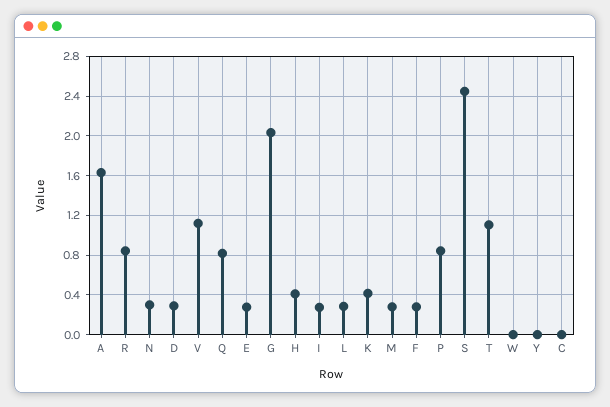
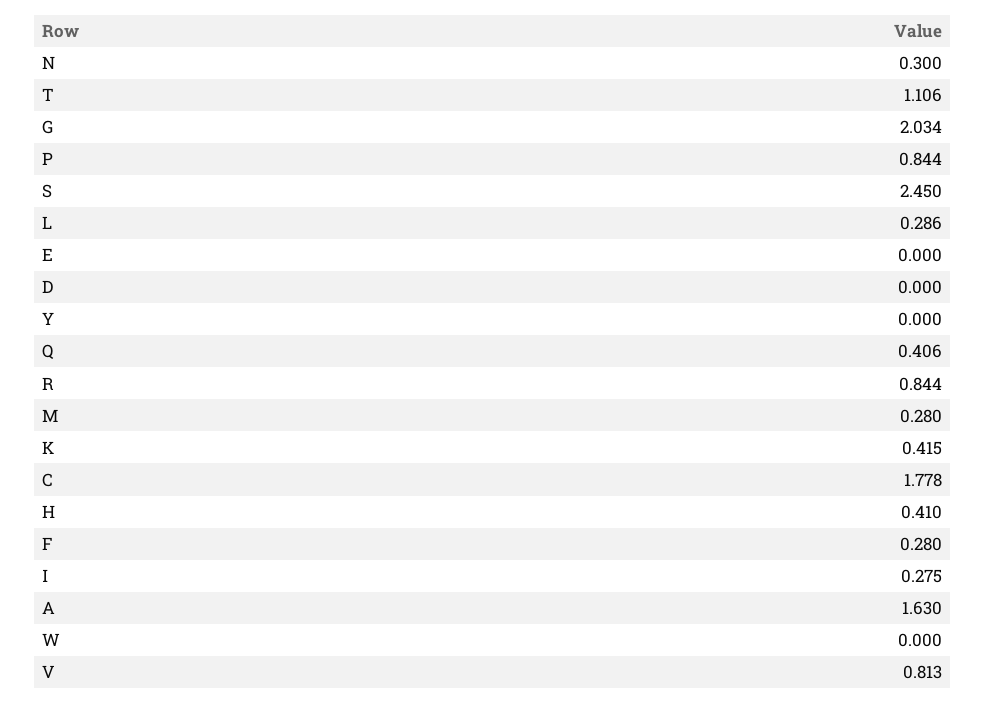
D: 0.3 -> 0
V: 1.1 -> 0.813
Q: 0.8 -> 0.406
E: 0.3 -> 0
C: 0 -> 1.778

